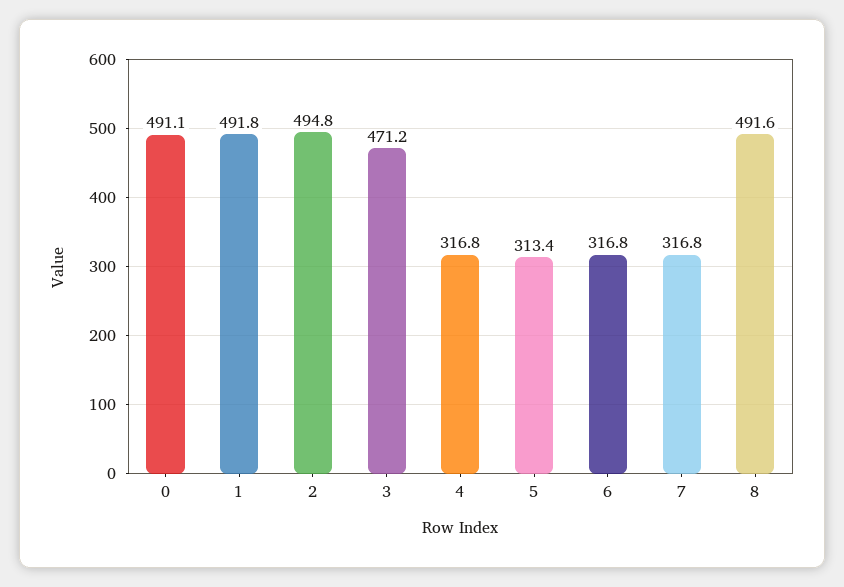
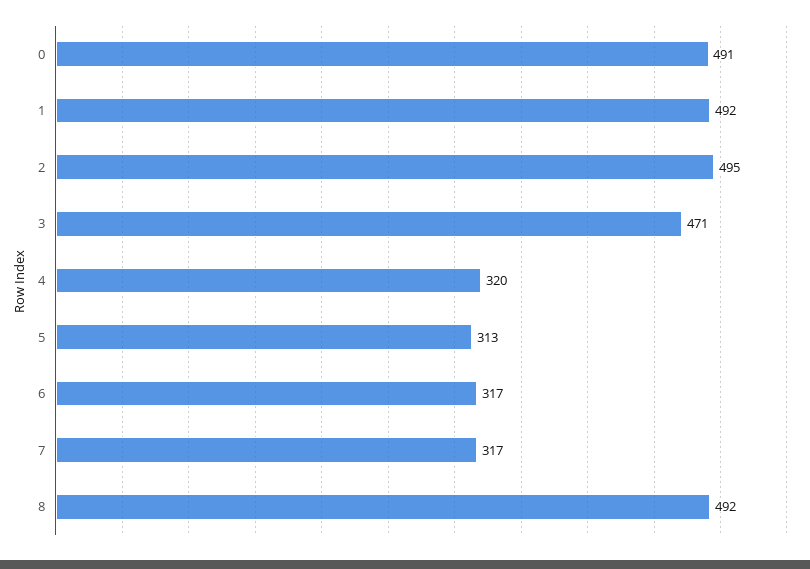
4: 316.8 -> 320

